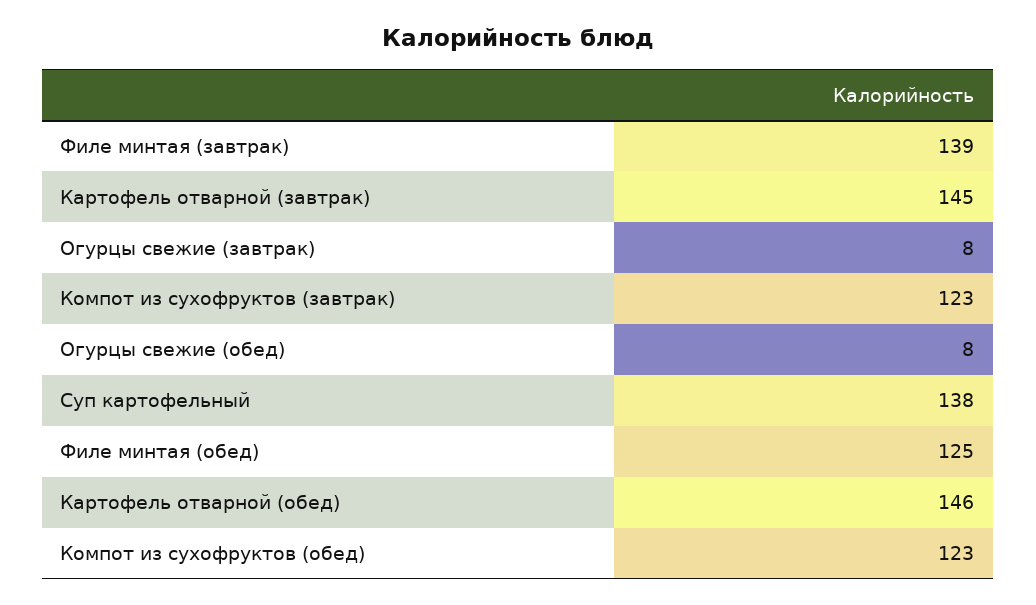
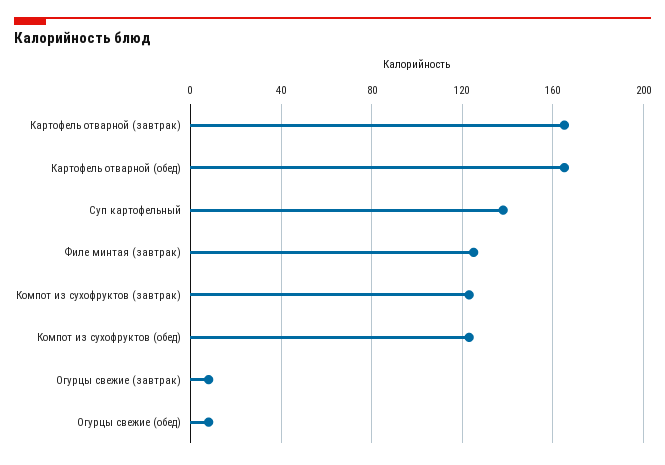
Филе минтая (завтрак): 139 -> 125
Картофель отварной (завтрак): 145 -> 165
Филе минтая (обед): 125 -> none
Картофель отварной (обед): 146 -> 165

